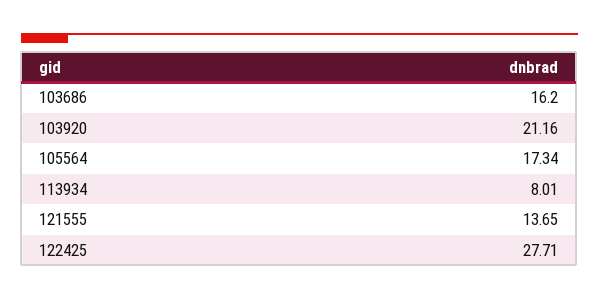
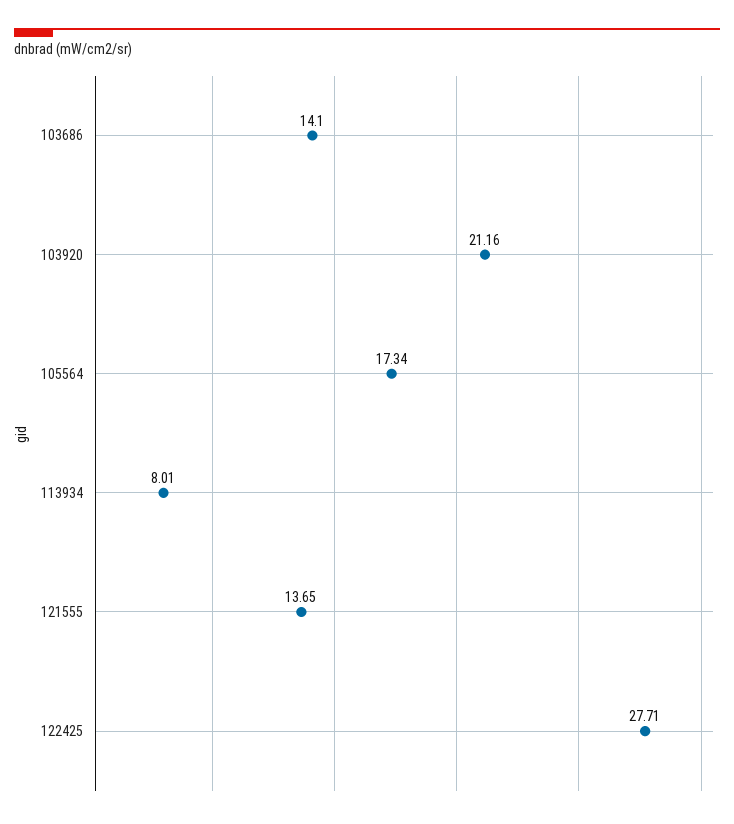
103686: 16.2 -> 14.1

